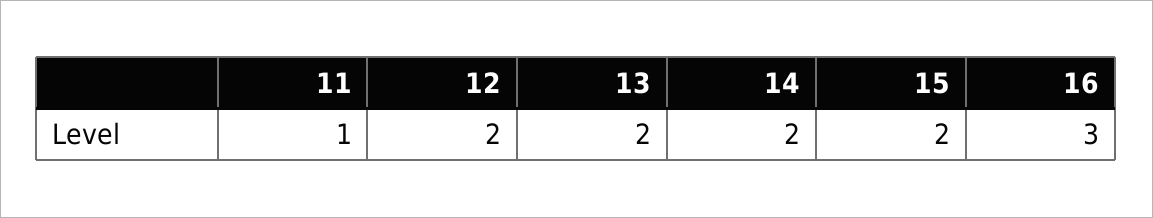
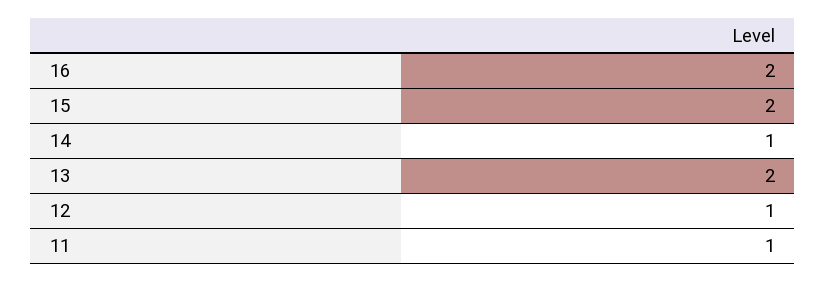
12: 2 -> 1
14: 2 -> 1
16: 3 -> 2

